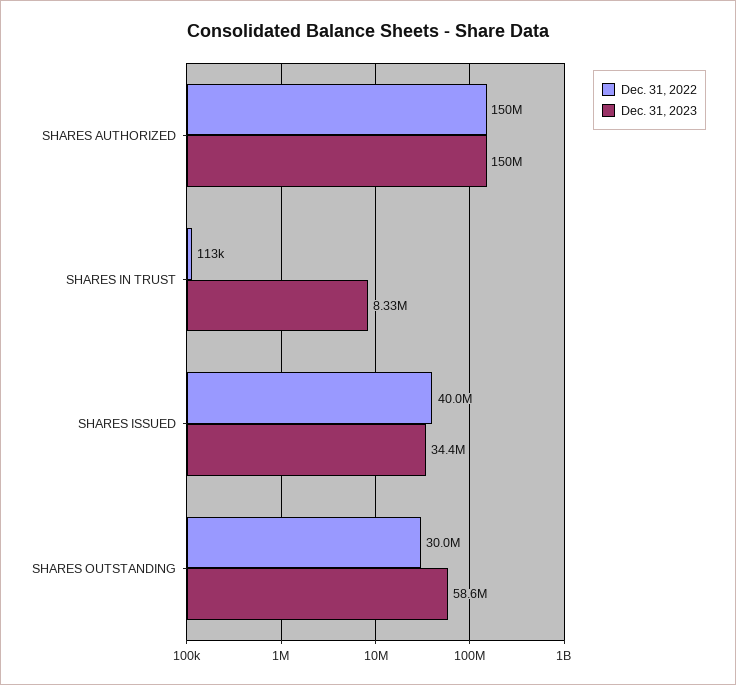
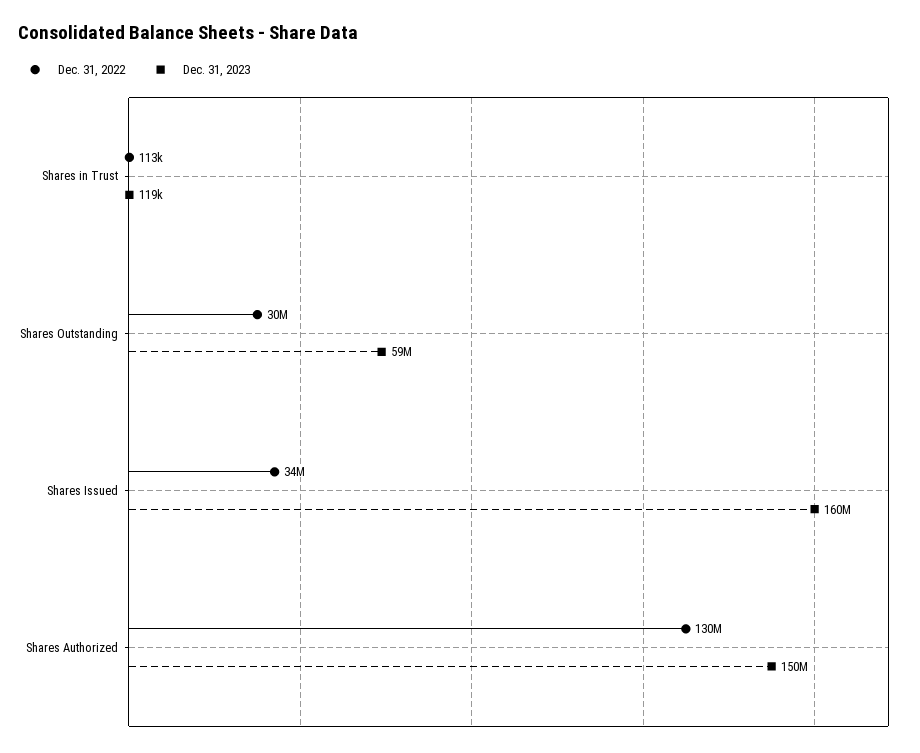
Dec. 31, 2022, SHARES AUTHORIZED: 150000000 -> 130000000
Dec. 31, 2023, SHARES IN TRUST: 8330000 -> 119000
Dec. 31, 2022, SHARES ISSUED: 40000000 -> 34000000
Dec. 31, 2023, SHARES ISSUED: 34400000 -> 160000000

